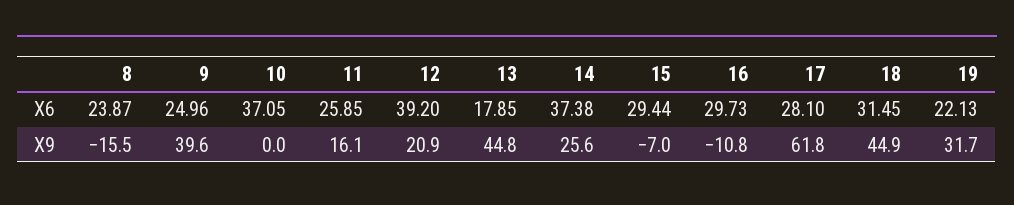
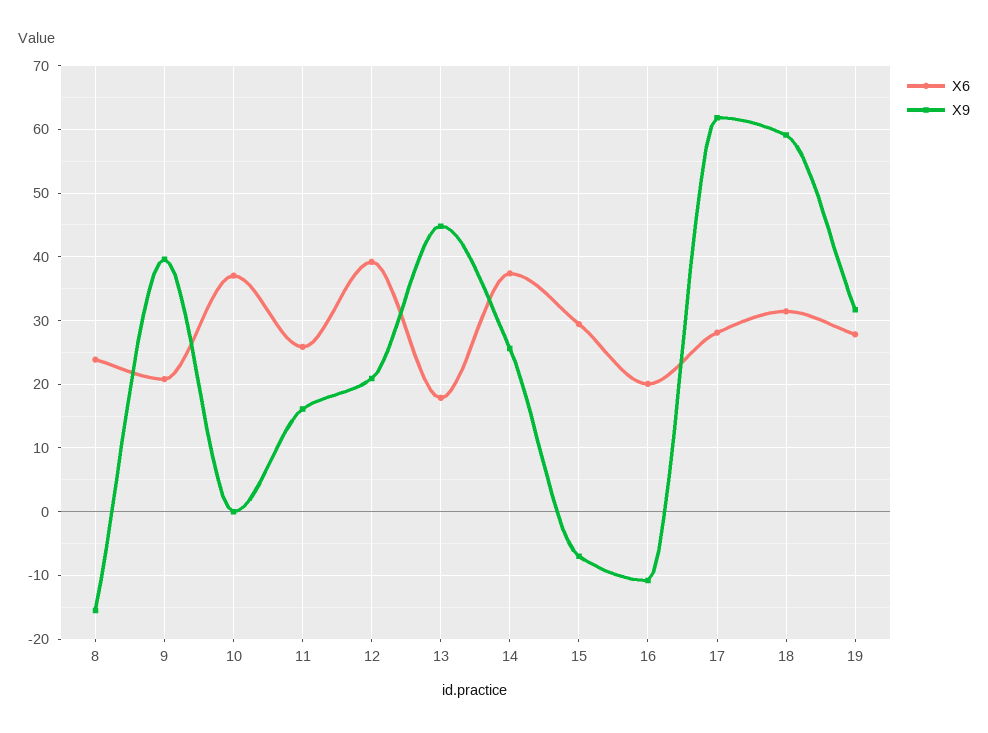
X6, 9: 24.96 -> 21
X6, 16: 29.73 -> 20
X6, 19: 22.13 -> 28
X9, 18: 44.9 -> 59

